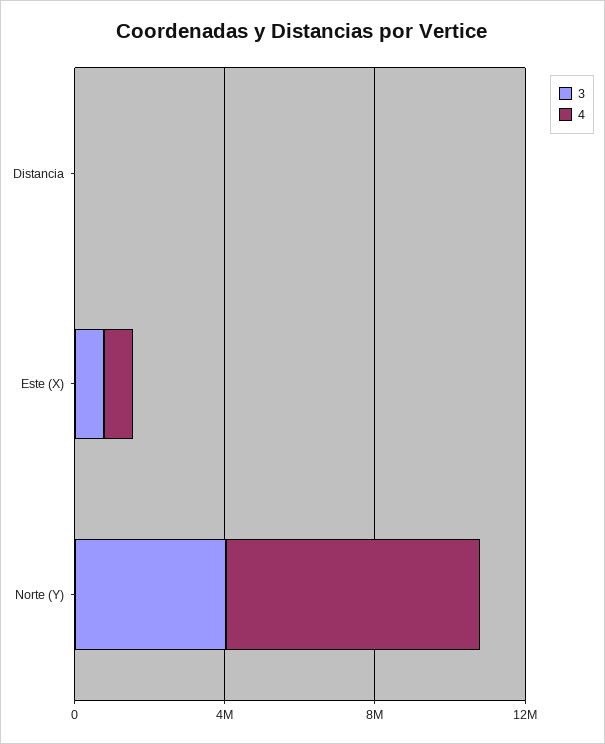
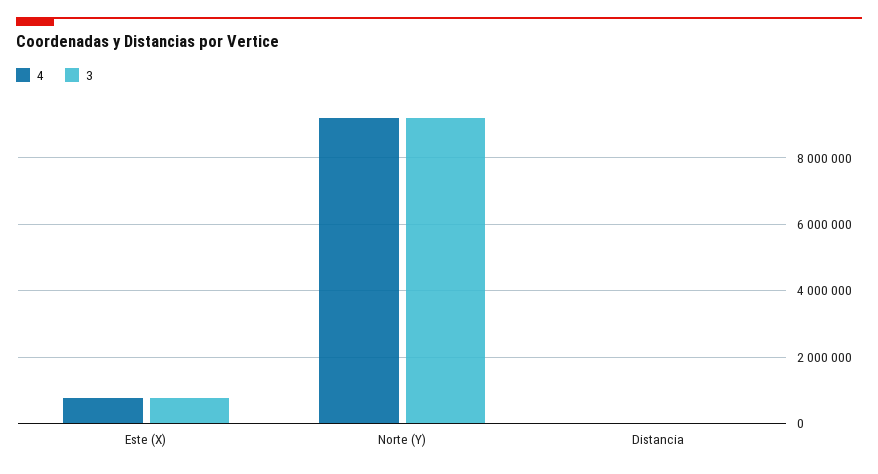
3, Norte (Y): 4000000 -> 9200000
4, Norte (Y): 7000000 -> 9200000

